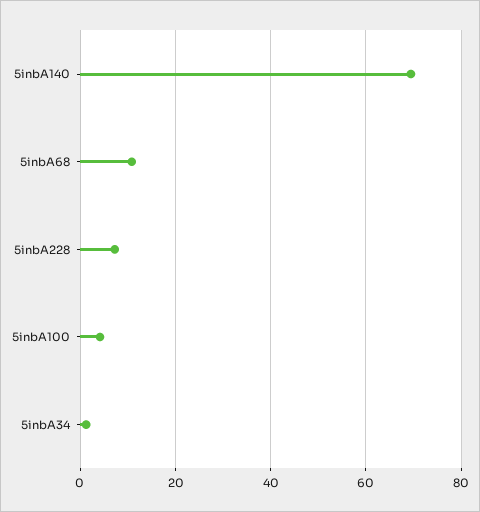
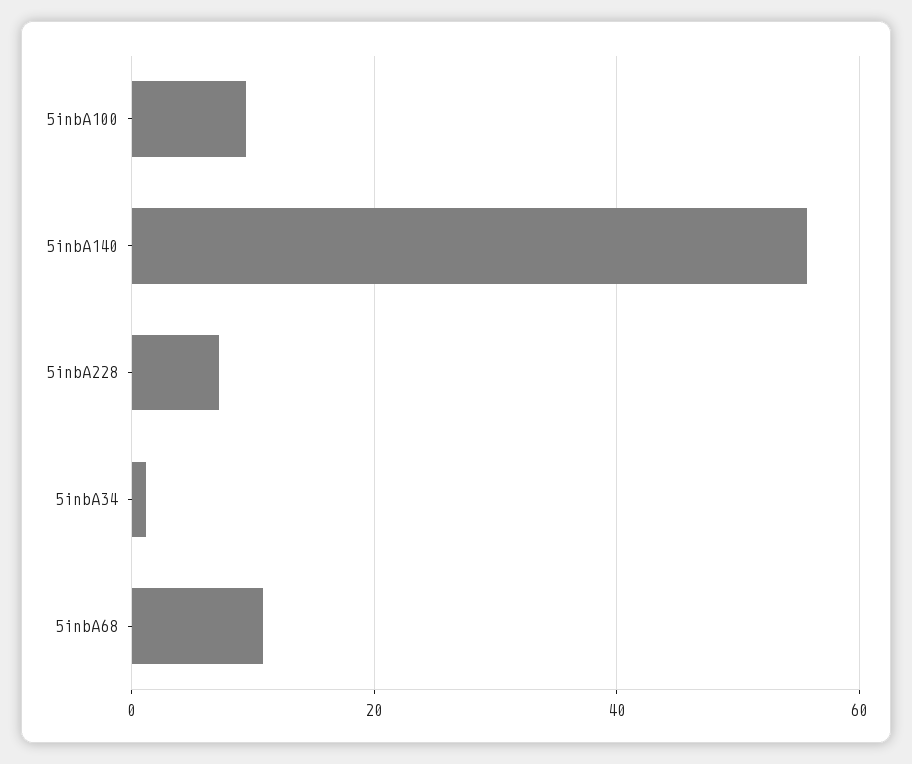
5inbA140: 70 -> 56
5inbA100: 4 -> 10

